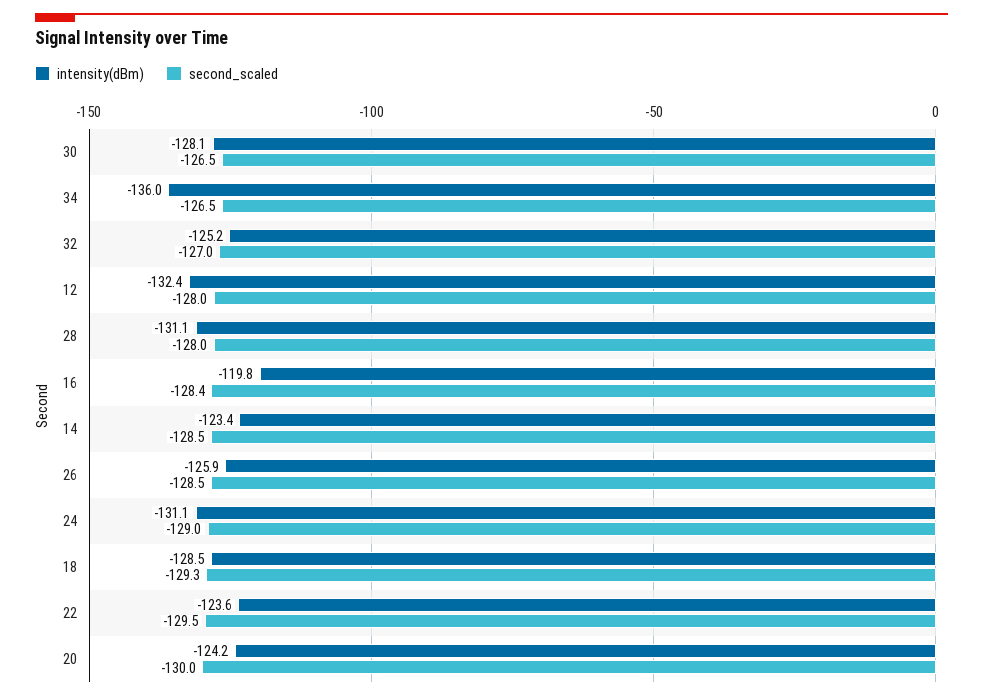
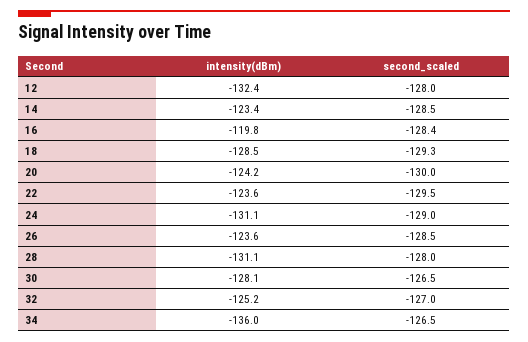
intensity(dBm), 26: -125.9 -> -123.6

